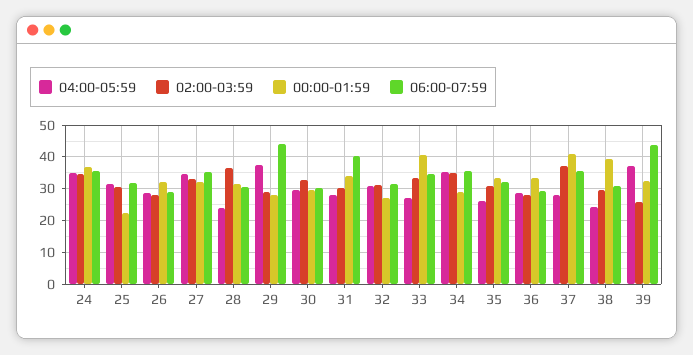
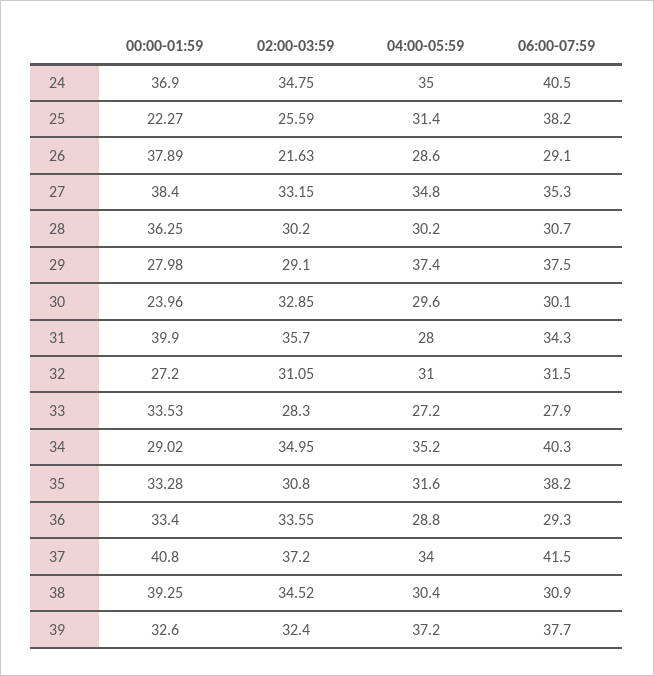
06:00-07:59, 24: 36 -> 40.5
02:00-03:59, 25: 30 -> 25.59
06:00-07:59, 25: 32 -> 38.2
02:00-03:59, 26: 28 -> 21.63
00:00-01:59, 26: 32 -> 37.89
00:00-01:59, 27: 32 -> 38.4
04:00-05:59, 28: 24 -> 30.2
02:00-03:59, 28: 36 -> 30.2
00:00-01:59, 28: 32 -> 36.25
06:00-07:59, 29: 44 -> 37.5
00:00-01:59, 30: 30 -> 23.96
02:00-03:59, 31: 30 -> 35.7
00:00-01:59, 31: 34 -> 39.9
06:00-07:59, 31: 40 -> 34.3
02:00-03:59, 33: 34 -> 28.3
00:00-01:59, 33: 40 -> 33.53
06:00-07:59, 33: 34 -> 27.9
06:00-07:59, 34: 36 -> 40.3
04:00-05:59, 35: 26 -> 31.6
06:00-07:59, 35: 32 -> 38.2
02:00-03:59, 36: 28 -> 33.55
04:00-05:59, 37: 28 -> 34
06:00-07:59, 37: 36 -> 41.5
04:00-05:59, 38: 24 -> 30.4
02:00-03:59, 38: 30 -> 34.52
02:00-03:59, 39: 26 -> 32.4
06:00-07:59, 39: 44 -> 37.7

